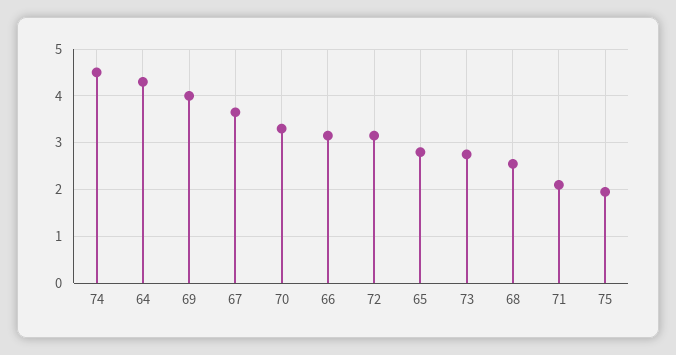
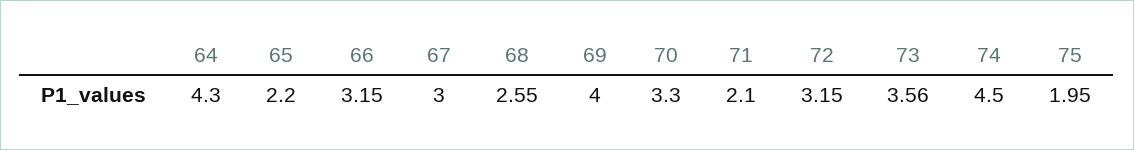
67: 3.6 -> 3
65: 2.8 -> 2.2
73: 2.8 -> 3.56

